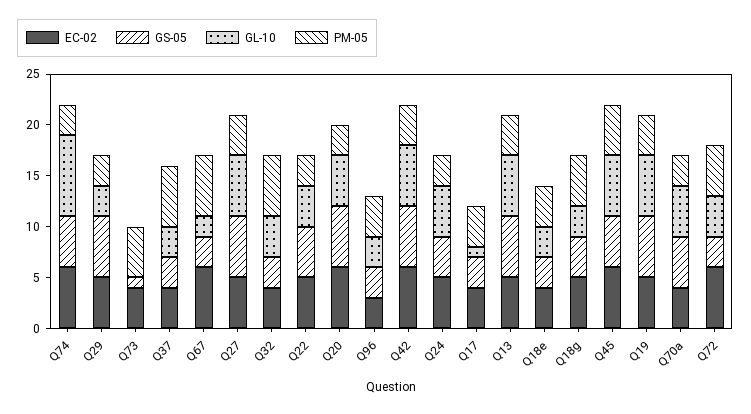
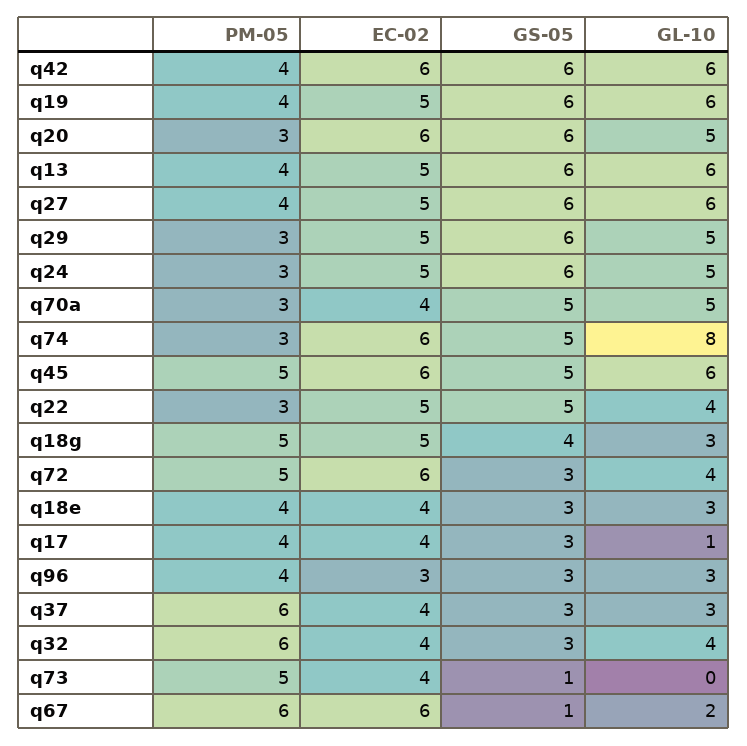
GL-10, Q29: 3 -> 5
GS-05, Q67: 3 -> 1
GS-05, Q24: 4 -> 6

